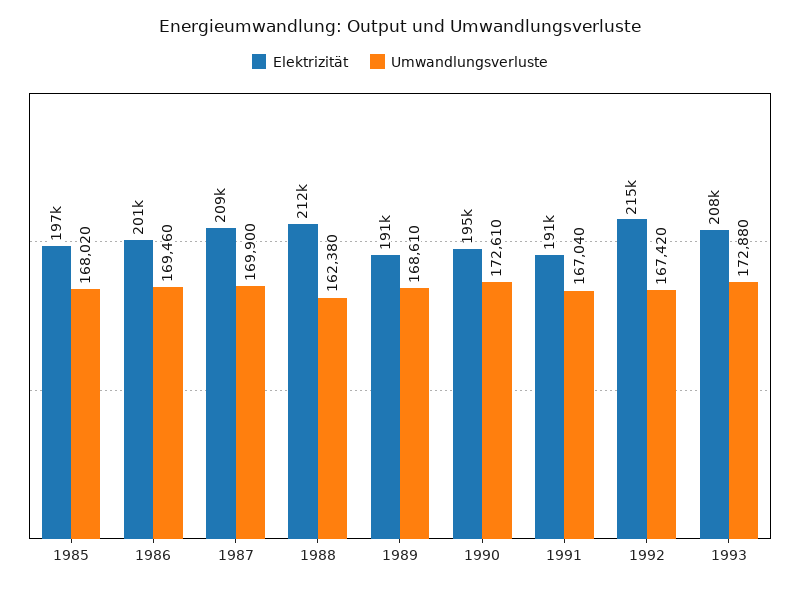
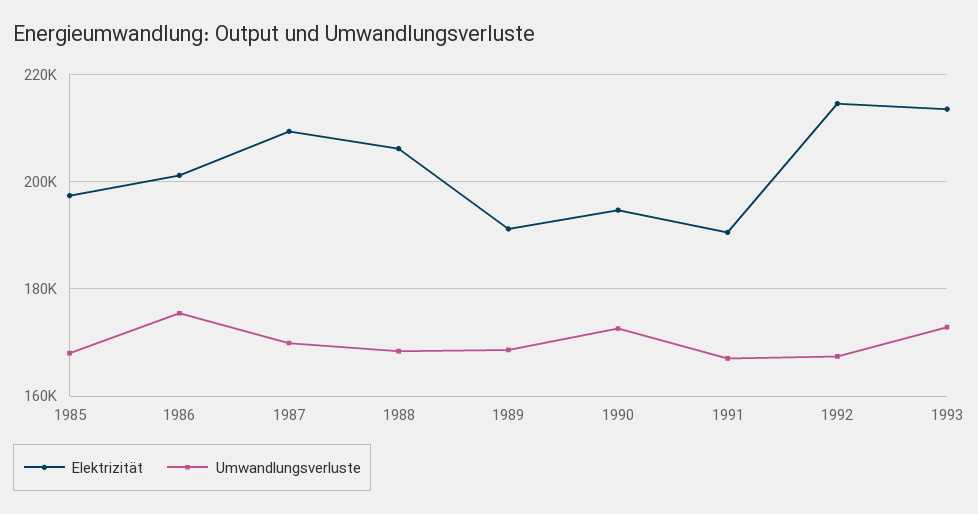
Umwandlungsverluste, 1986: 169460 -> 176000
Elektrizität, 1988: 212000 -> 206000
Umwandlungsverluste, 1988: 162380 -> 168000
Elektrizität, 1993: 208000 -> 214000

